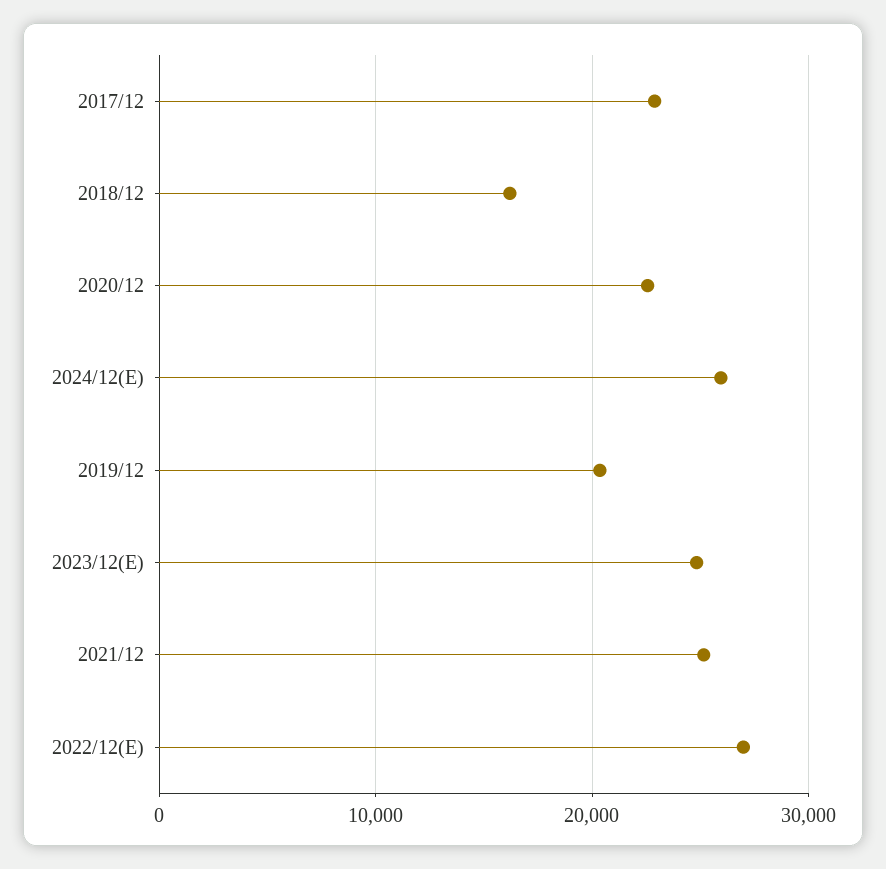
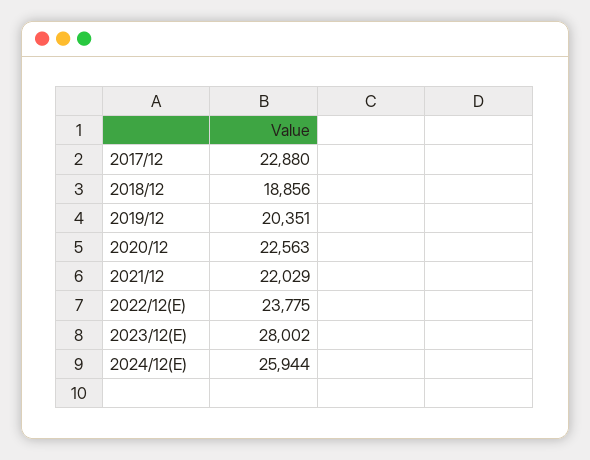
2018/12: 16000 -> 18856
2023/12(E): 25000 -> 28002
2021/12: 25000 -> 22029
2022/12(E): 27000 -> 23775

